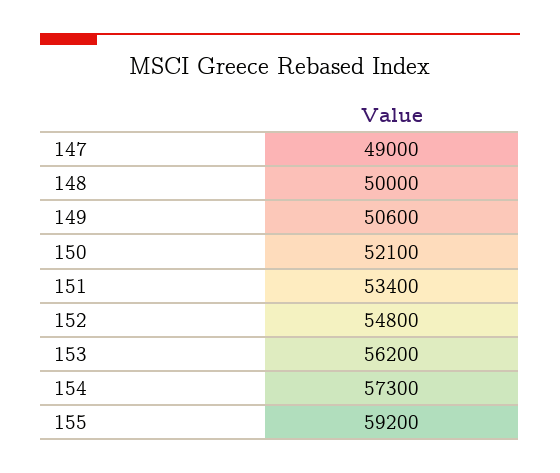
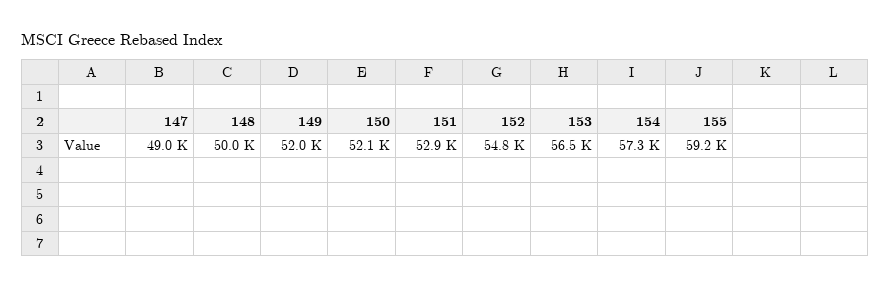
149: 50600 -> 52000
151: 53400 -> 52900
153: 56200 -> 56500

